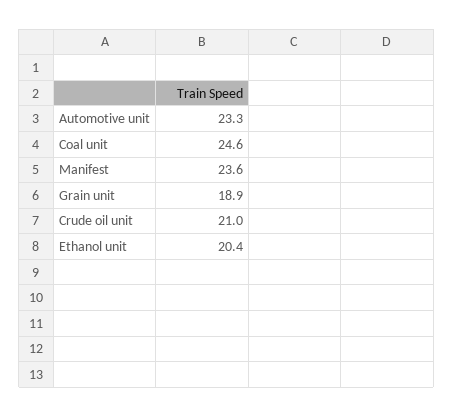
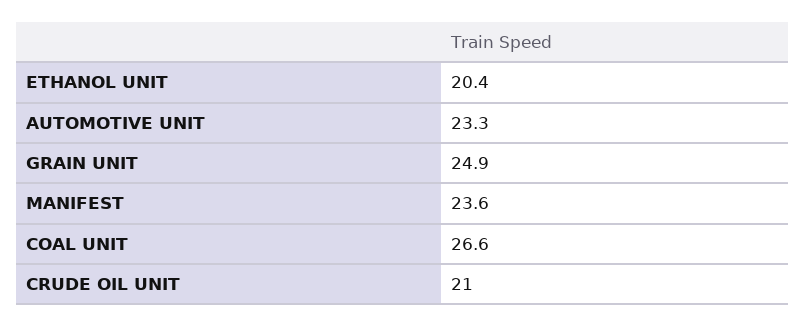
Coal unit: 24.6 -> 26.6
Grain unit: 18.9 -> 24.9

